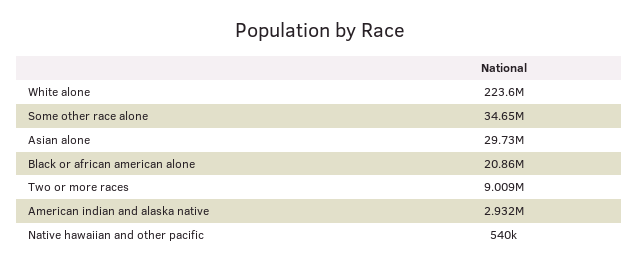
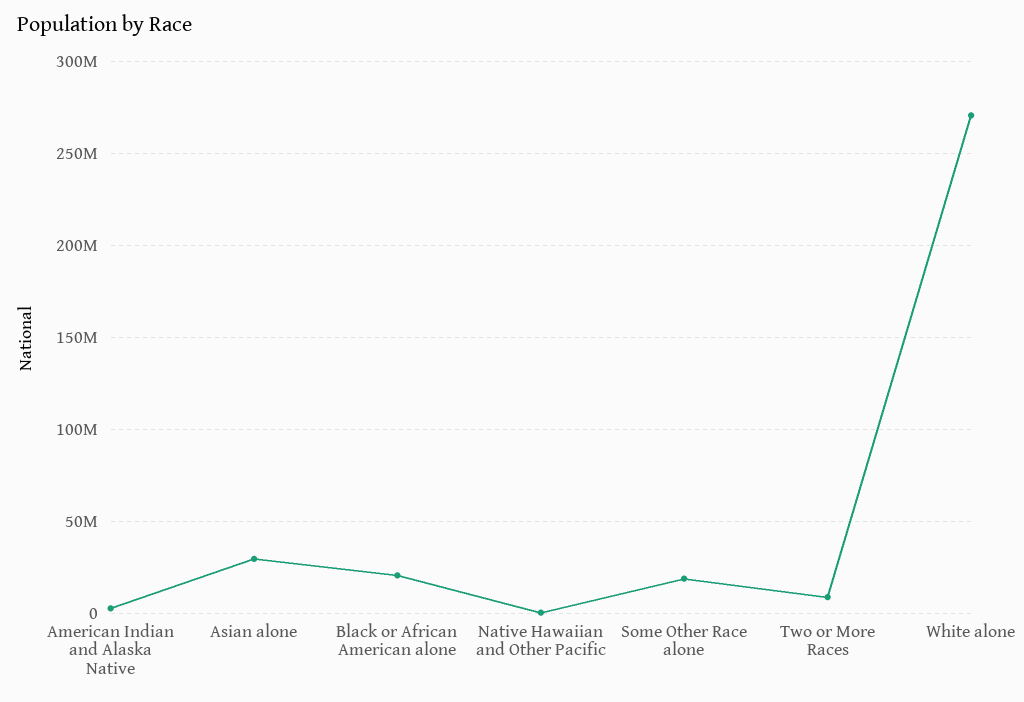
White alone: 223600000 -> 270000000
Some other race alone: 34650000 -> 20000000

